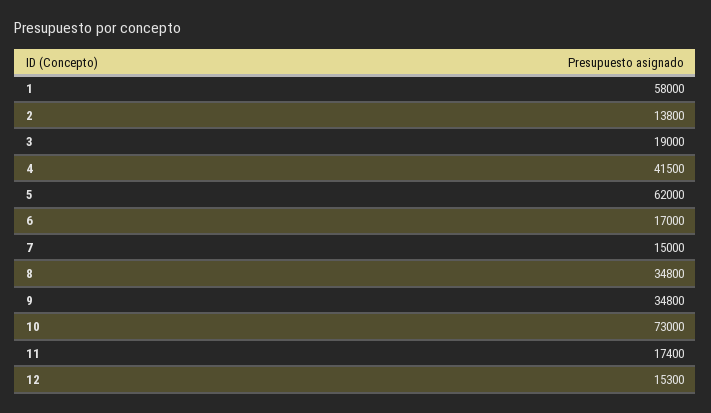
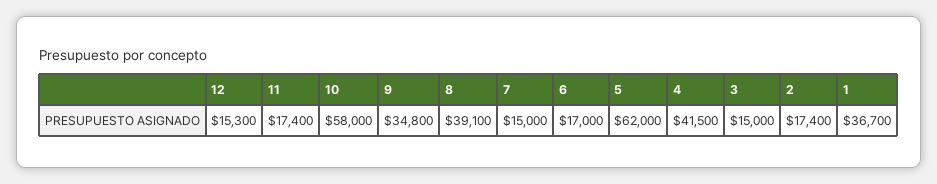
1: 58000 -> 36700
2: 13800 -> 17400
3: 19000 -> 15000
8: 34800 -> 39100
10: 73000 -> 58000

